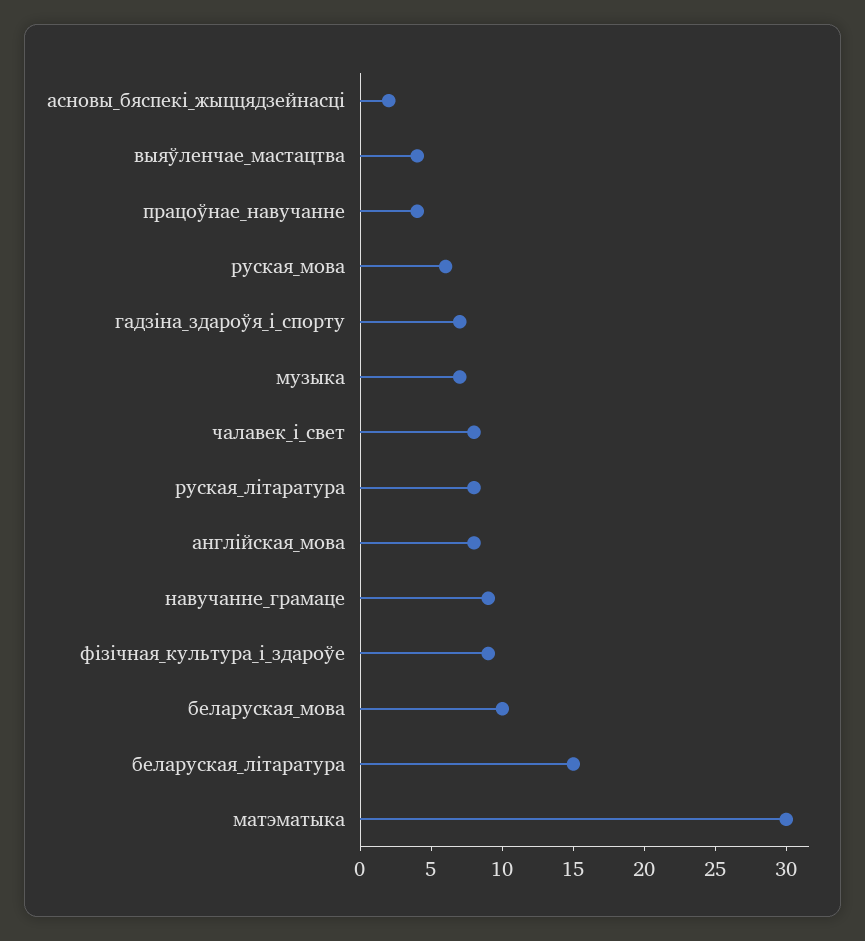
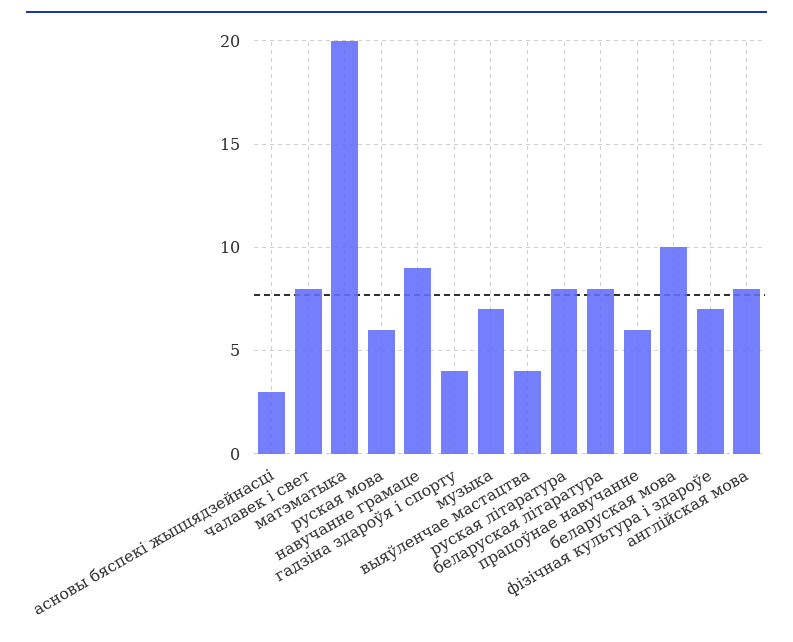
асновы_бяспекі_жыццядзейнасці: 2 -> 3
працоўнае_навучанне: 4 -> 6
гадзіна_здароўя_і_спорту: 7 -> 4
фізічная_культура_і_здароўе: 9 -> 7
беларуская_літаратура: 15 -> 8
матэматыка: 30 -> 20

